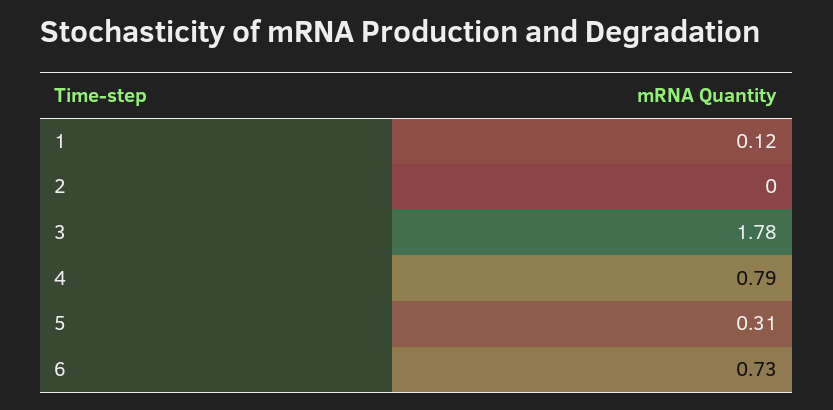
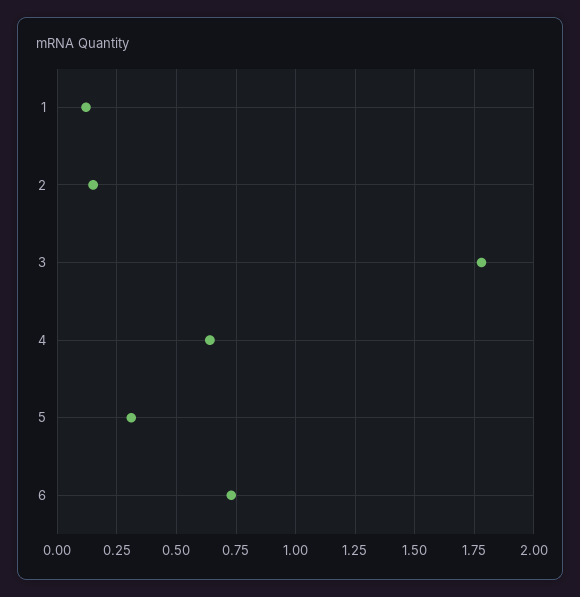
2: 0 -> 0.15
4: 0.79 -> 0.65

